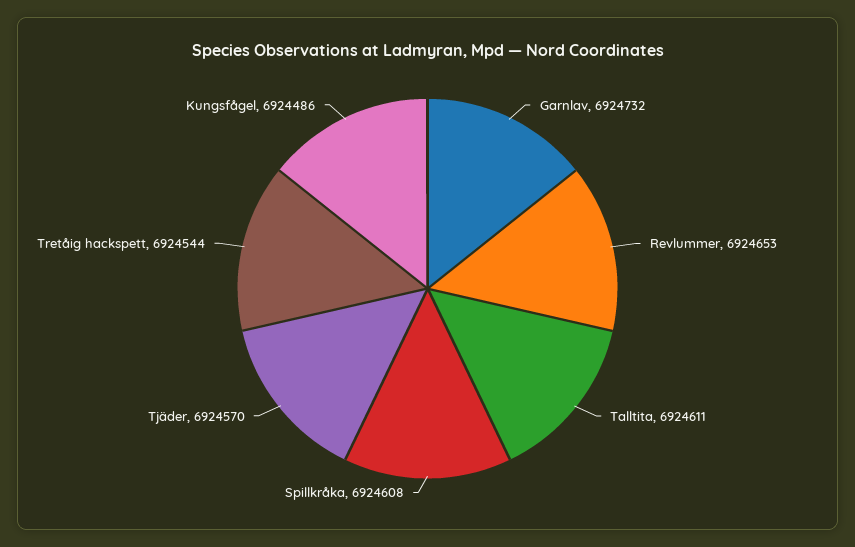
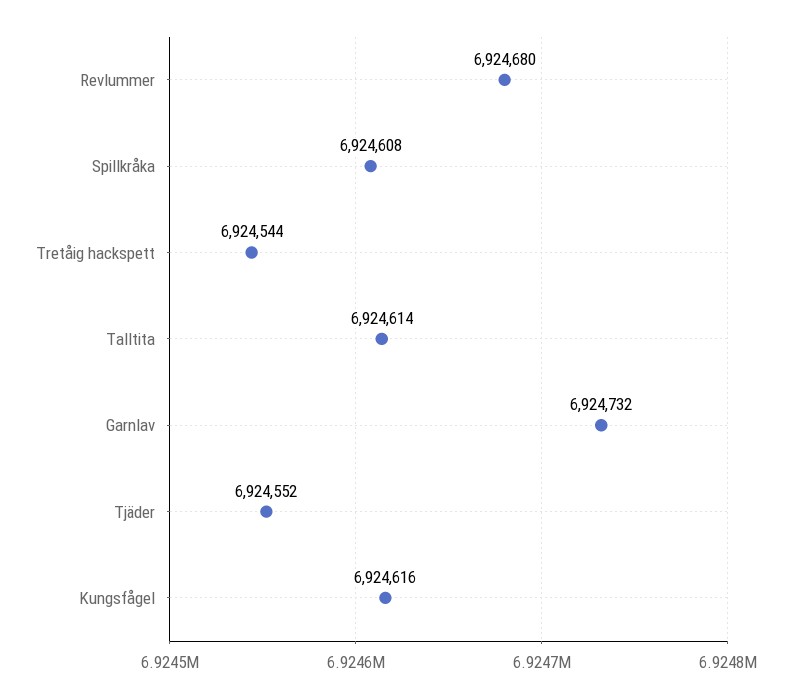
Revlummer: 6924653 -> 6924680
Talltita: 6924611 -> 6924614
Tjäder: 6924570 -> 6924552
Kungsfågel: 6924486 -> 6924616

